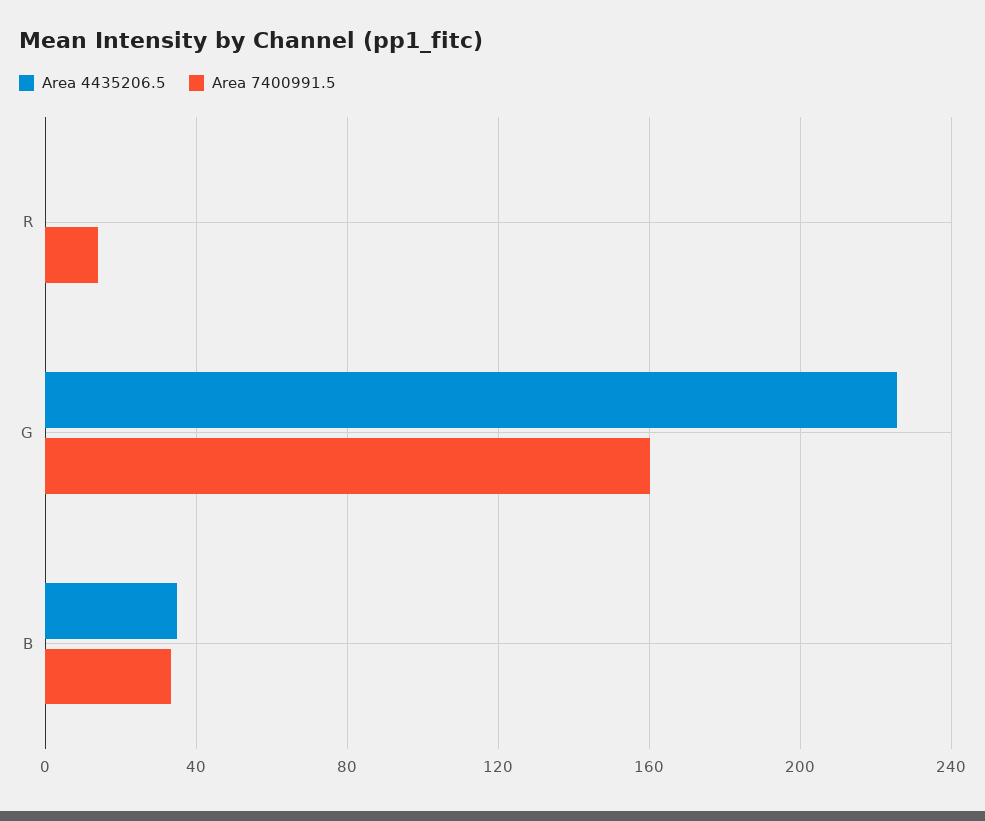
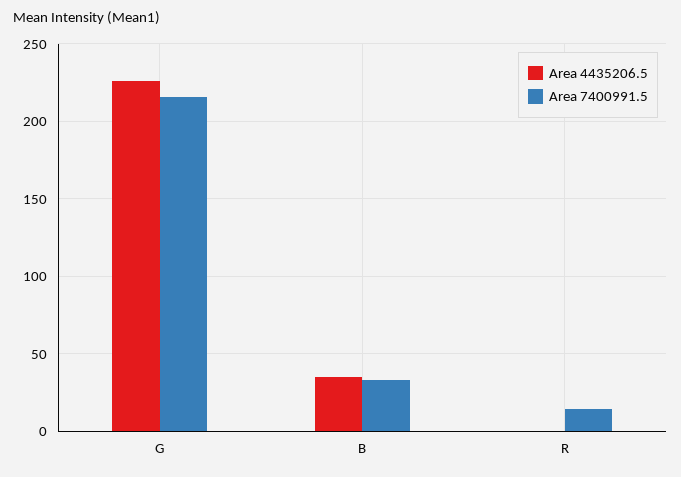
Area 7400991.5, G: 160 -> 215

